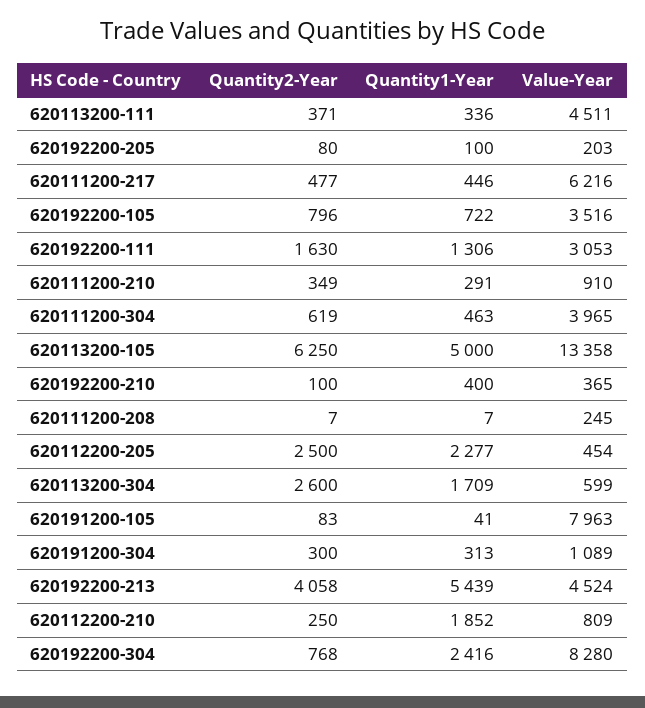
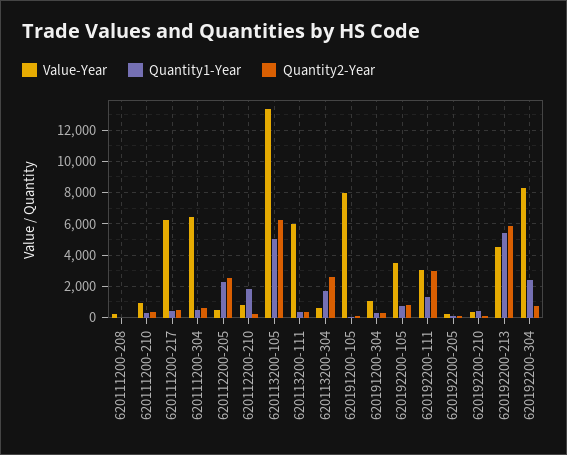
Value-Year, 620113200-111: 4511 -> 6000
Quantity2-Year, 620192200-111: 1630 -> 3000
Value-Year, 620111200-304: 3965 -> 6500
Quantity2-Year, 620192200-213: 4058 -> 6000

